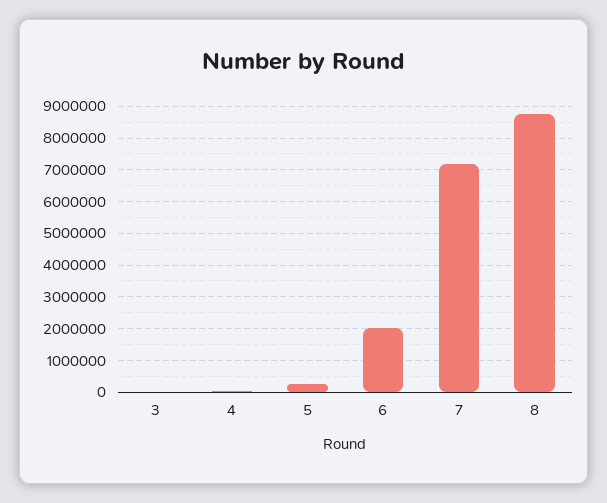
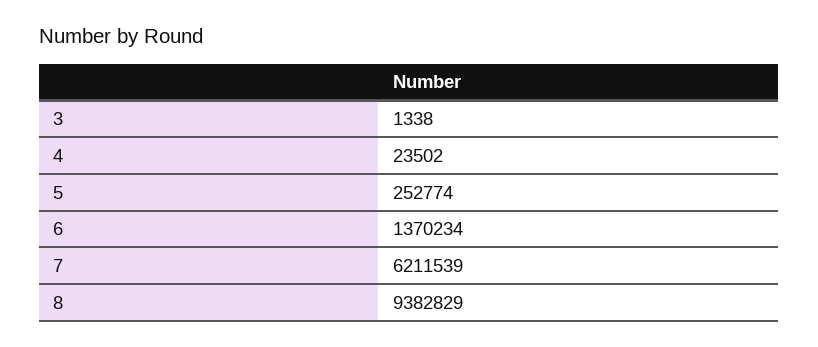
6: 2000000 -> 1370234
7: 7200000 -> 6211539
8: 8800000 -> 9382829

